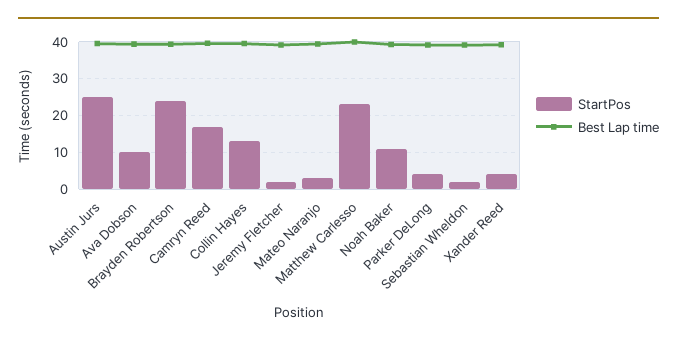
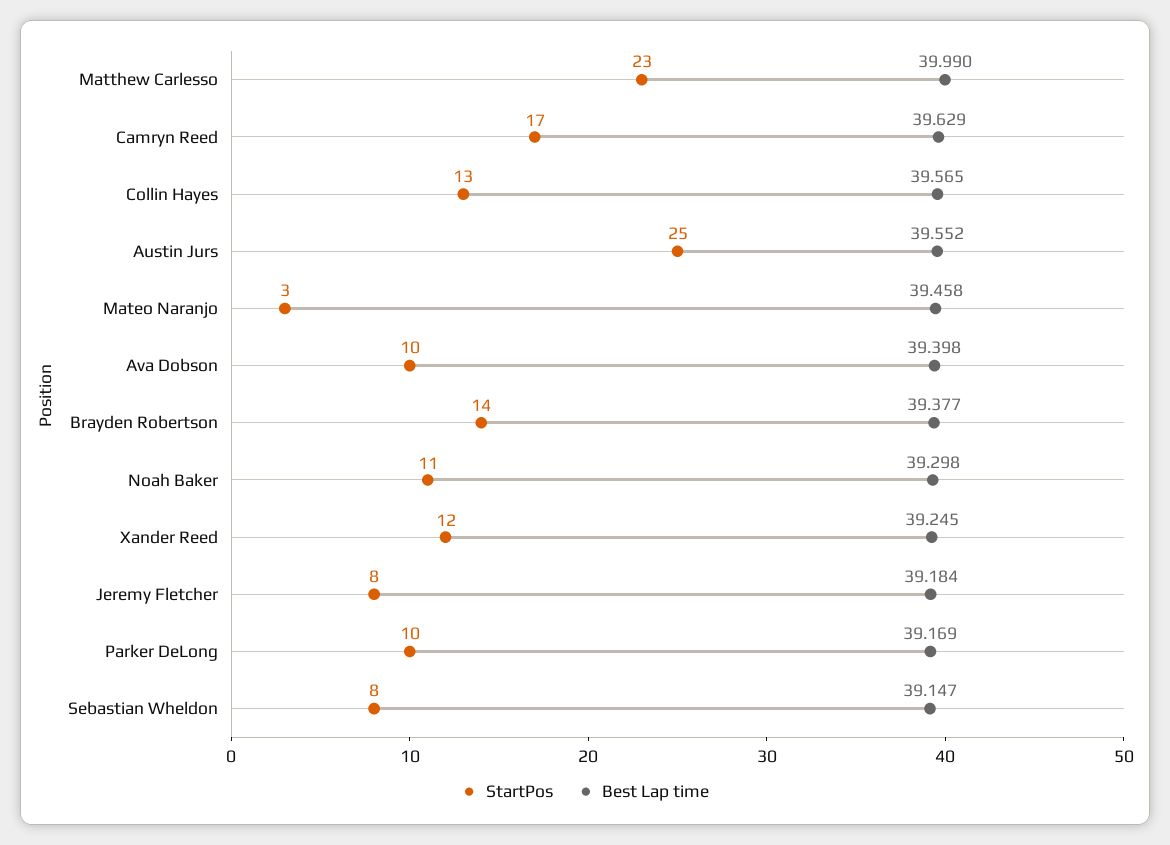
StartPos, Brayden Robertson: 24 -> 14
StartPos, Jeremy Fletcher: 2 -> 8
StartPos, Parker DeLong: 4 -> 10
StartPos, Sebastian Wheldon: 2 -> 8
StartPos, Xander Reed: 4 -> 12

